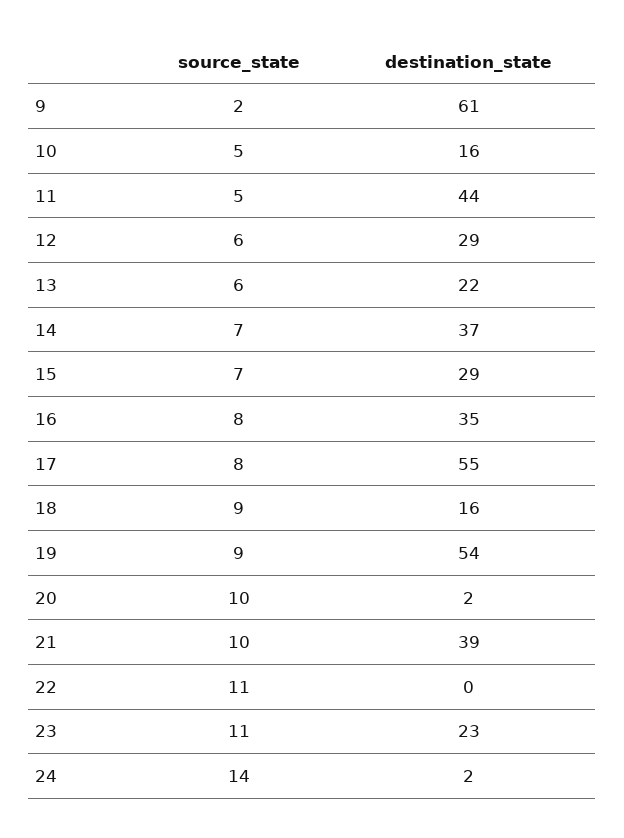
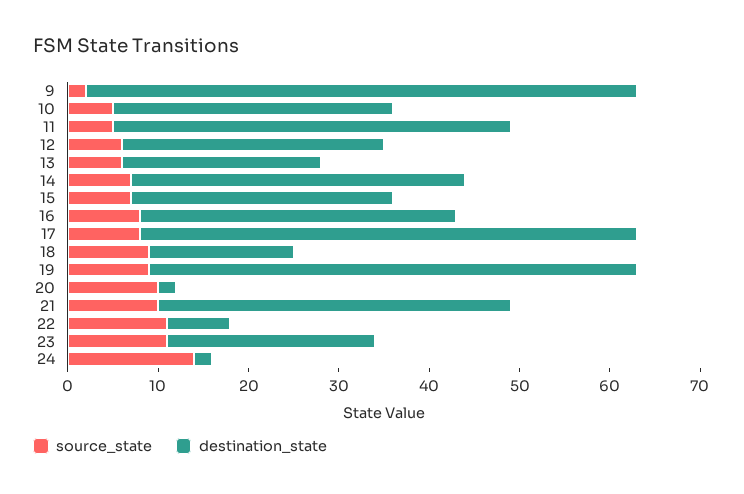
destination_state, 10: 16 -> 31
destination_state, 22: 0 -> 7

